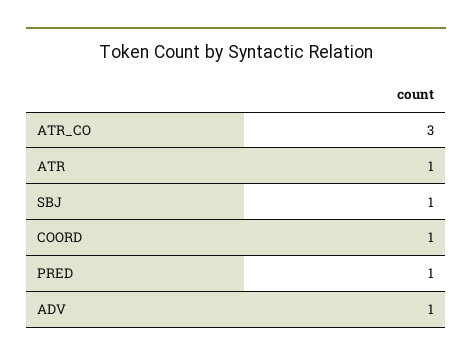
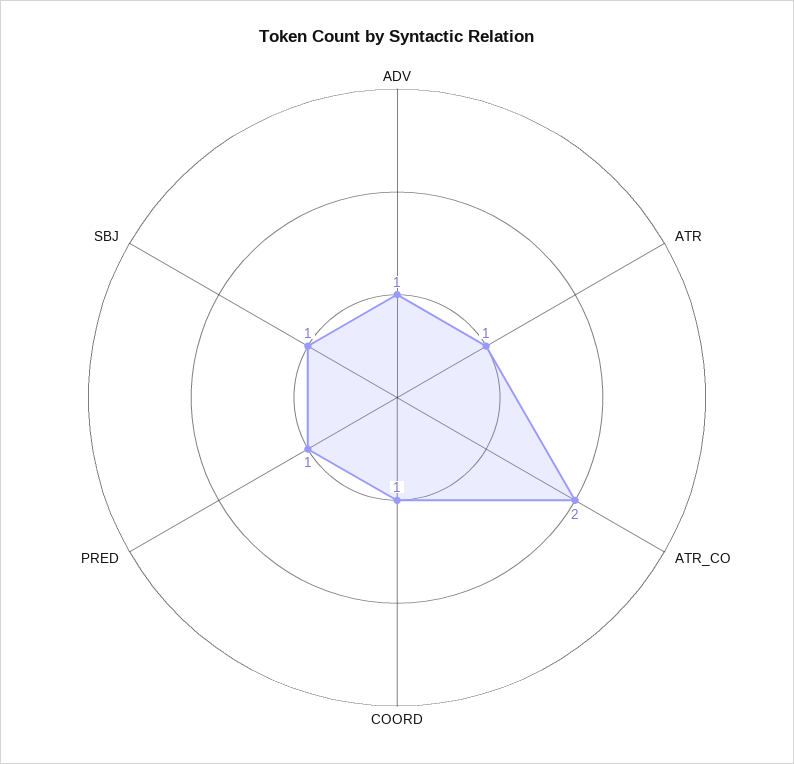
ATR_CO: 3 -> 2

